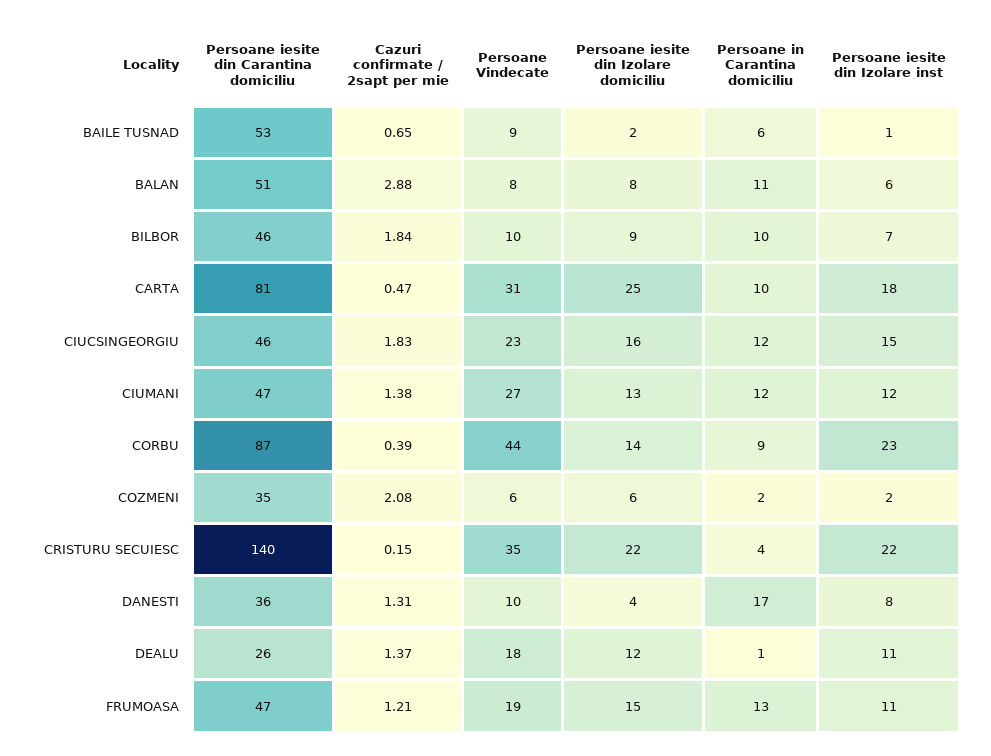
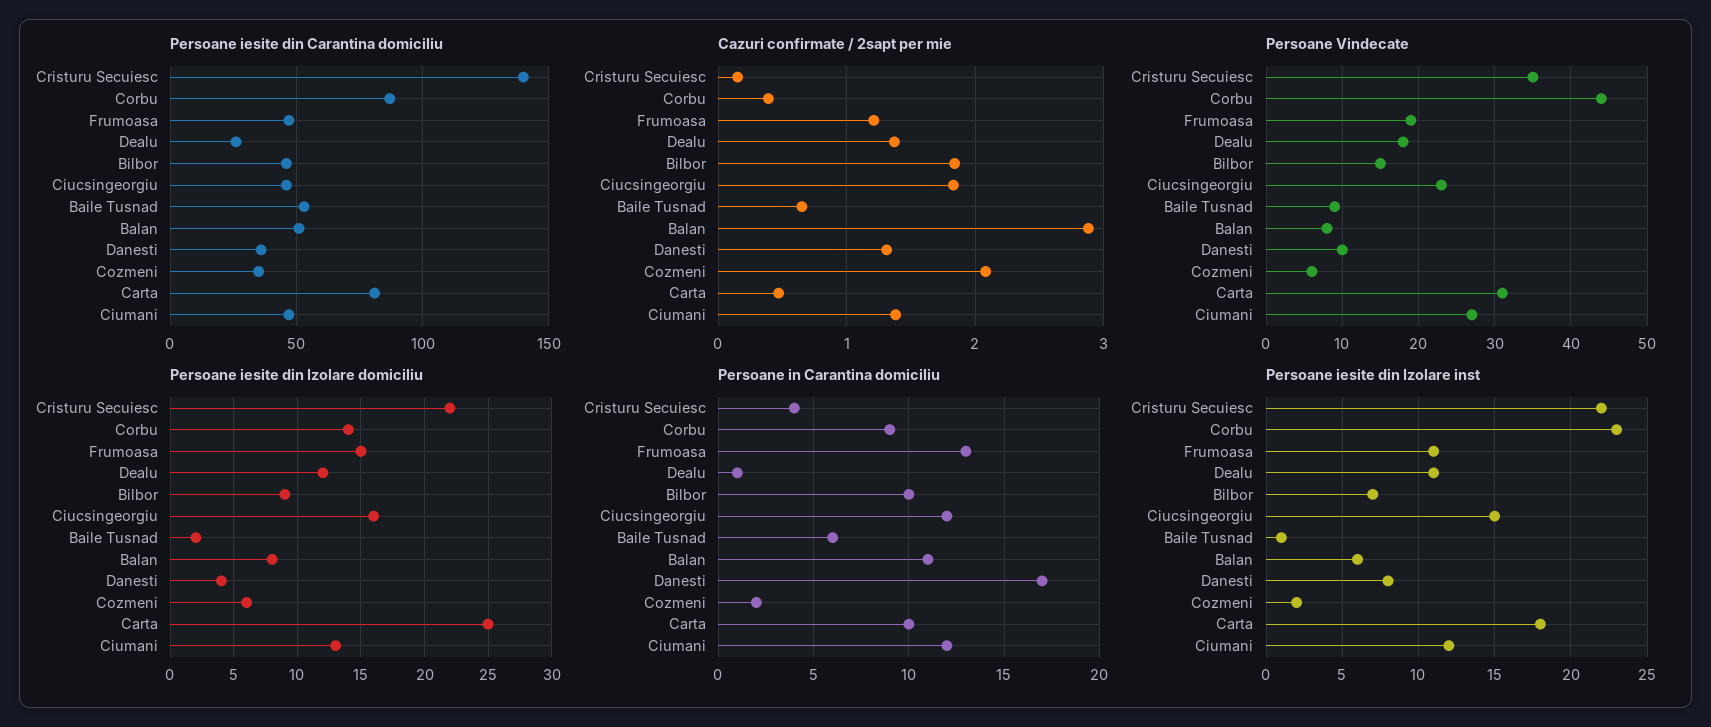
Persoane Vindecate, BILBOR: 10 -> 15

